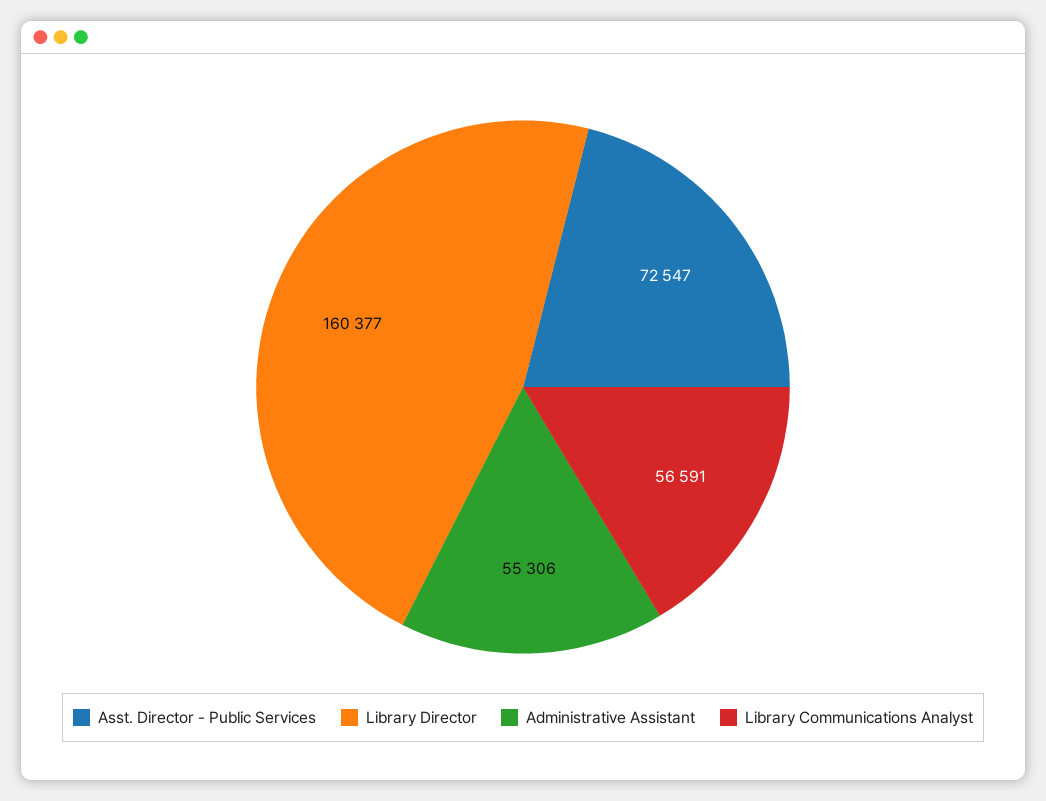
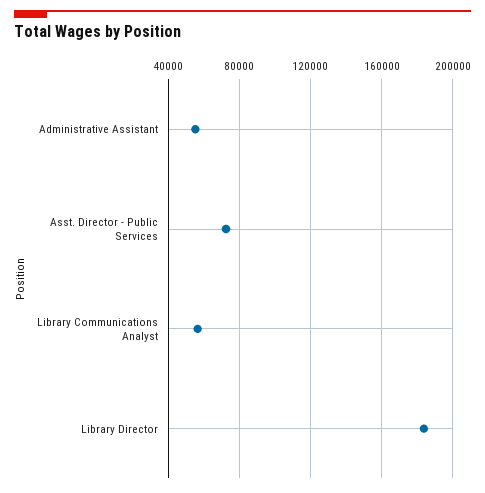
Library Director: 160377 -> 185000

